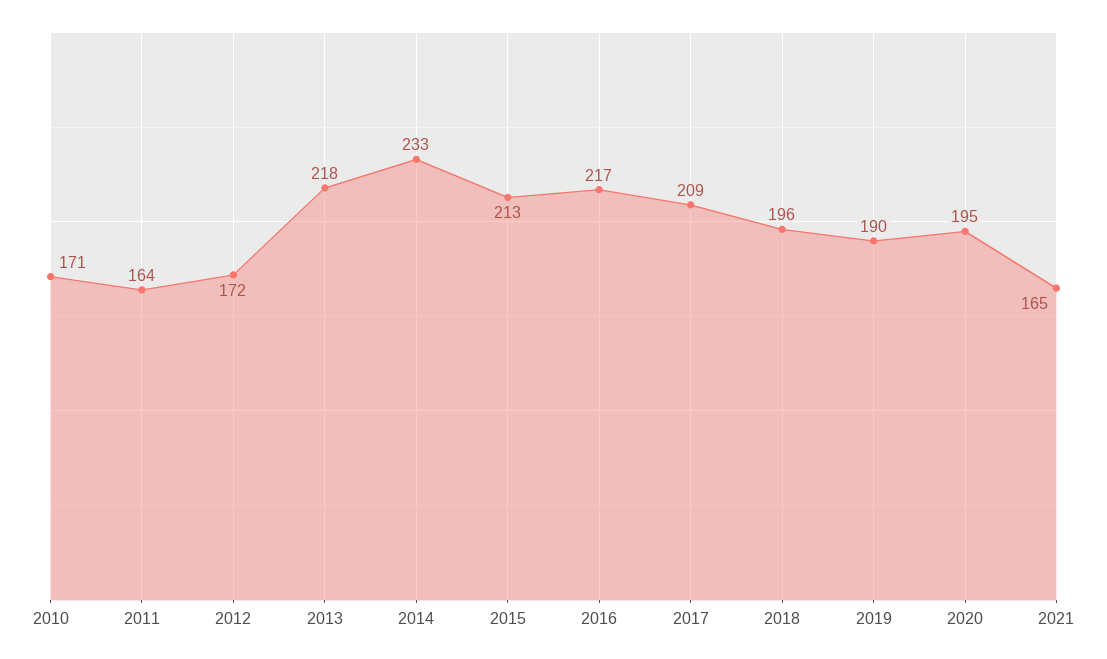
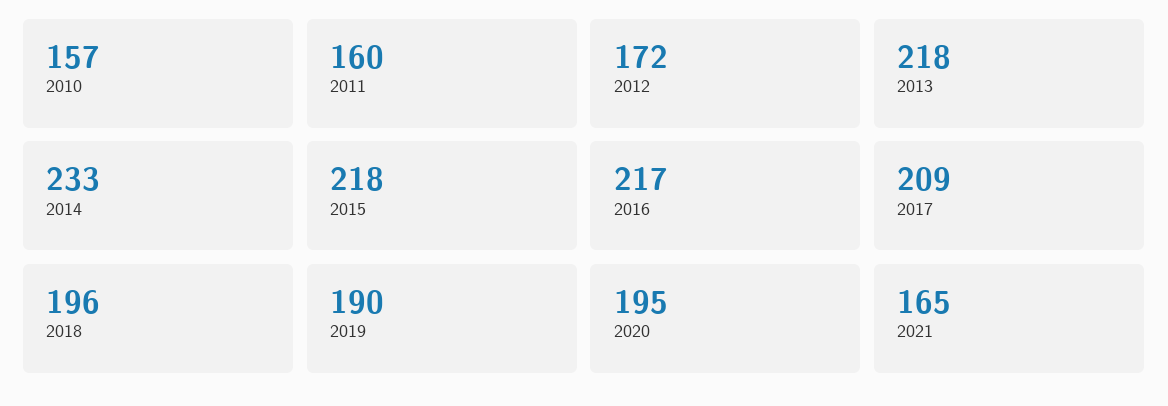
2010: 171 -> 157
2011: 164 -> 160
2015: 213 -> 218

